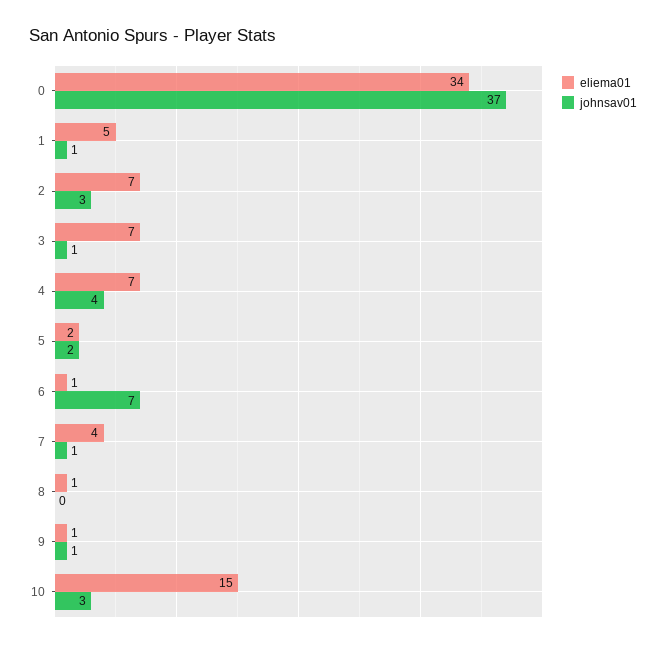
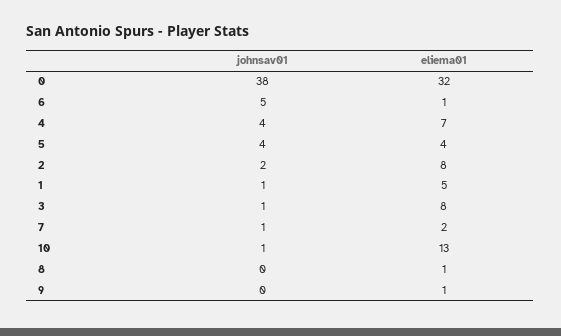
eliema01, 0: 34 -> 32
johnsav01, 0: 37 -> 38
eliema01, 2: 7 -> 8
johnsav01, 2: 3 -> 2
eliema01, 3: 7 -> 8
eliema01, 5: 2 -> 4
johnsav01, 5: 2 -> 4
johnsav01, 6: 7 -> 5
eliema01, 7: 4 -> 2
johnsav01, 9: 1 -> 0
eliema01, 10: 15 -> 13
johnsav01, 10: 3 -> 1

